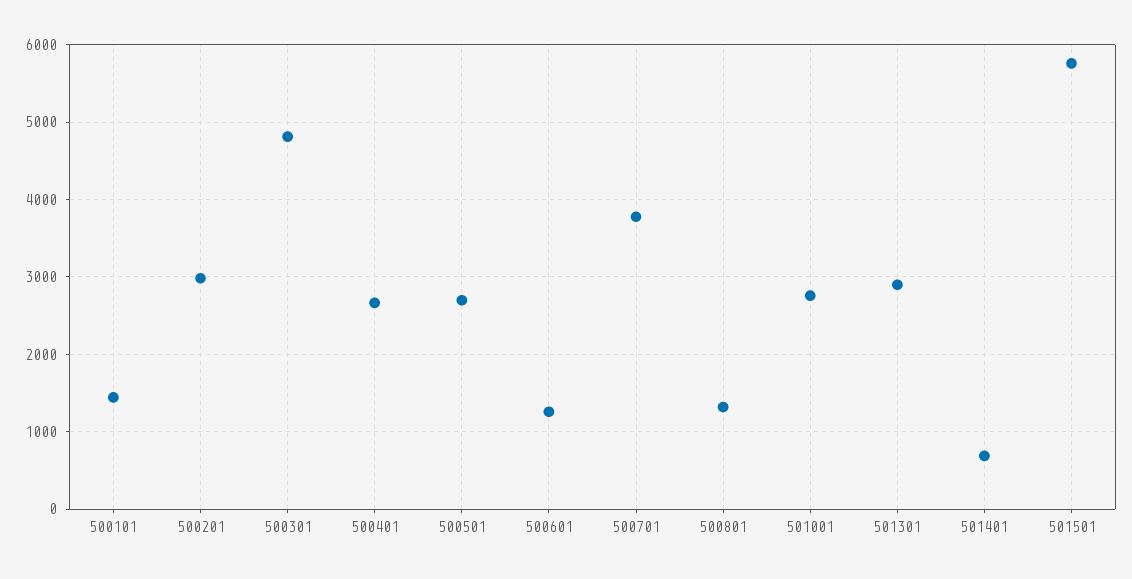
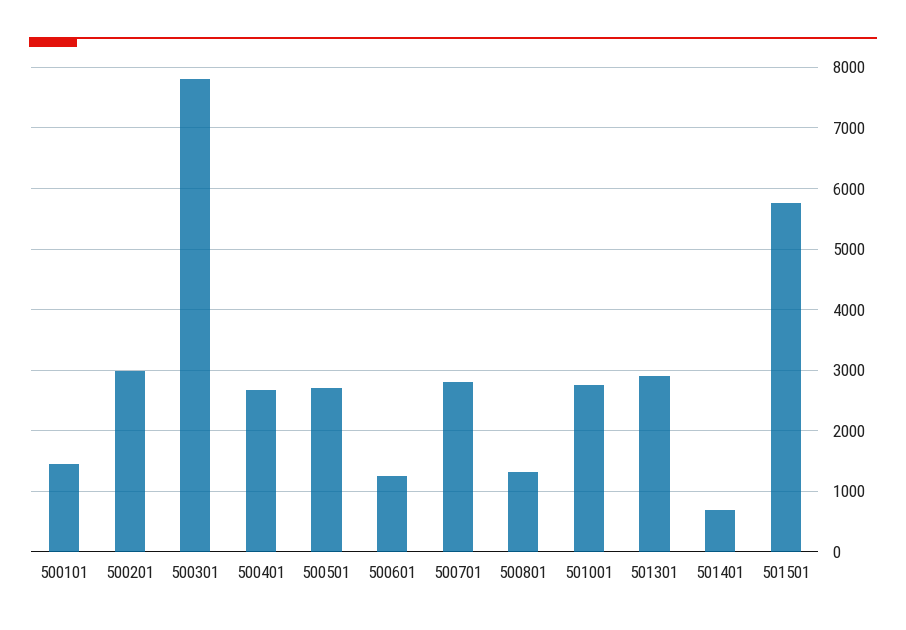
500301: 4800 -> 7800
500701: 3800 -> 2800

